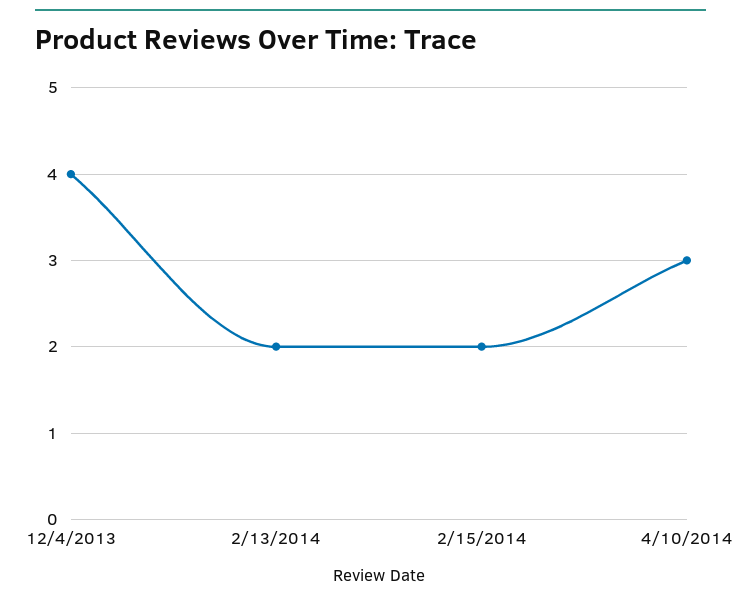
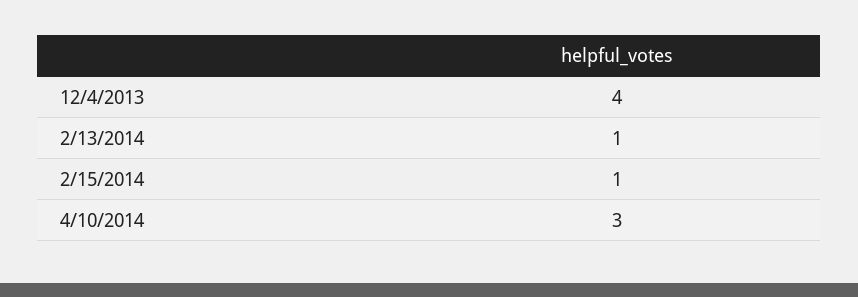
2/13/2014: 2 -> 1
2/15/2014: 2 -> 1

